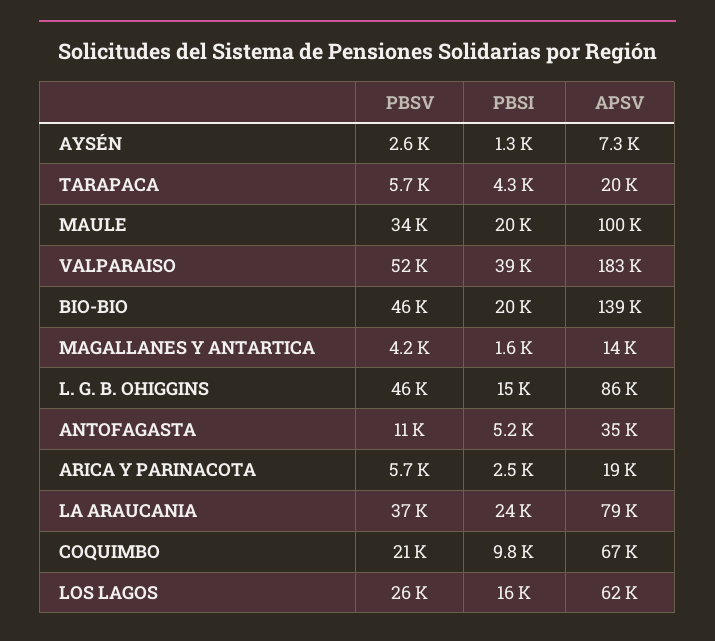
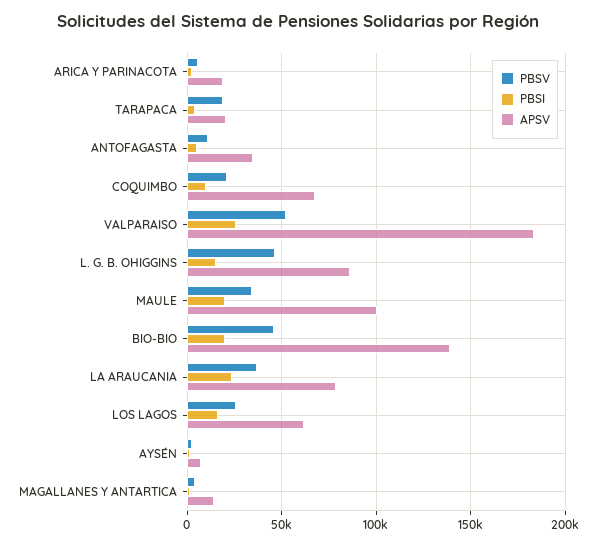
PBSV, TARAPACA: 5700 -> 20000
PBSI, VALPARAISO: 39000 -> 25000

